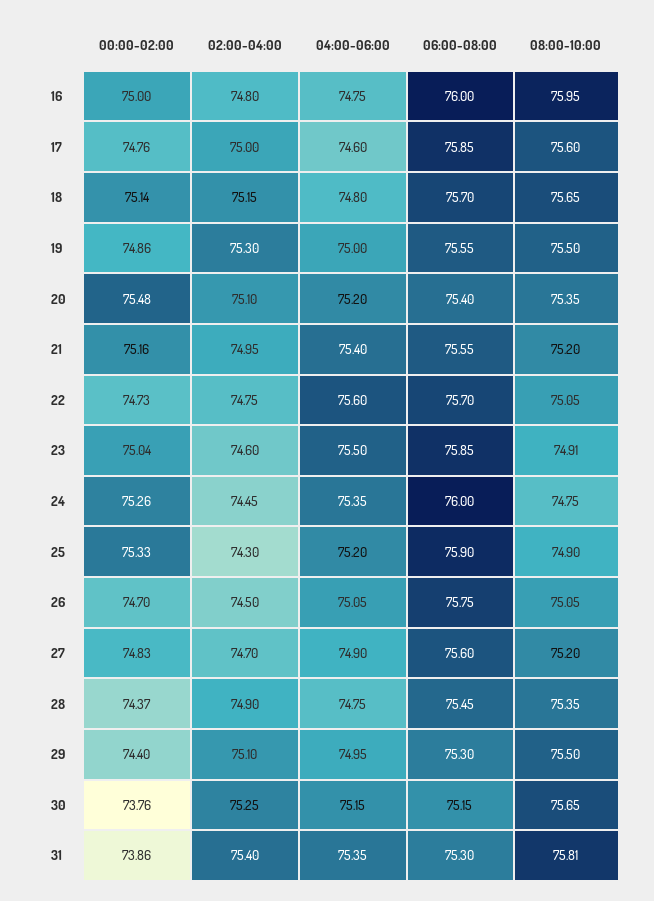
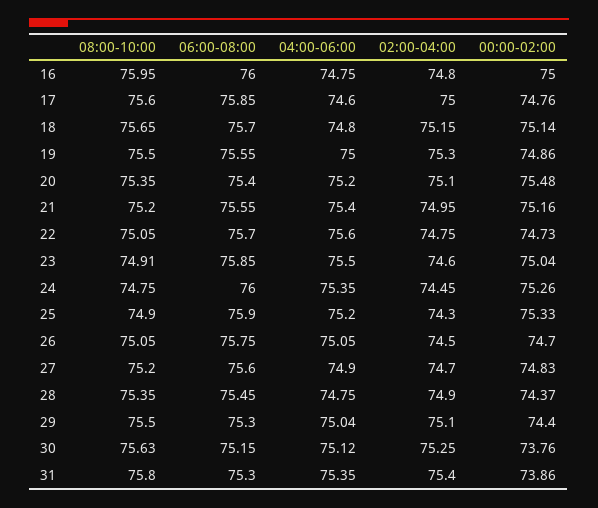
04:00-06:00, 29: 74.95 -> 75.04
04:00-06:00, 30: 75.15 -> 75.12
08:00-10:00, 30: 75.65 -> 75.63
08:00-10:00, 31: 75.81 -> 75.8

